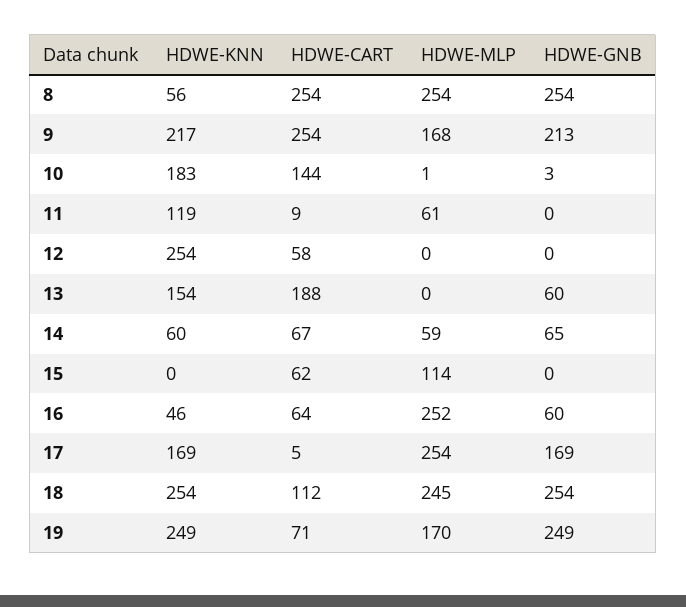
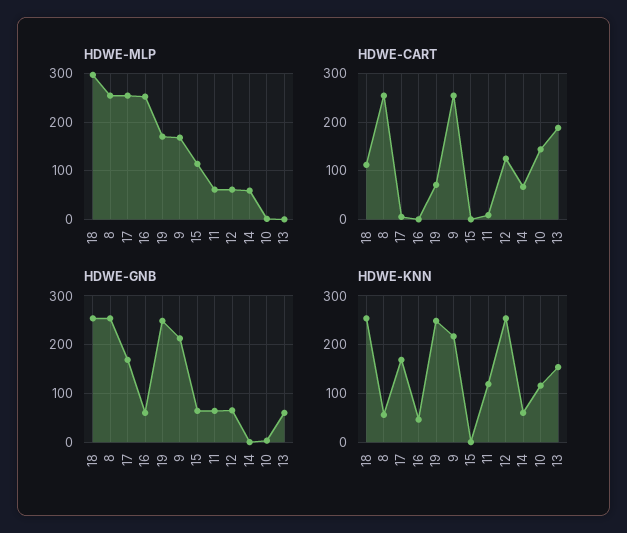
HDWE-KNN, 10: 183 -> 120
HDWE-GNB, 11: 0 -> 60
HDWE-CART, 12: 58 -> 120
HDWE-MLP, 12: 0 -> 60
HDWE-GNB, 12: 0 -> 60
HDWE-GNB, 14: 65 -> 0
HDWE-CART, 15: 62 -> 0
HDWE-GNB, 15: 0 -> 60
HDWE-CART, 16: 64 -> 0
HDWE-MLP, 18: 245 -> 300

